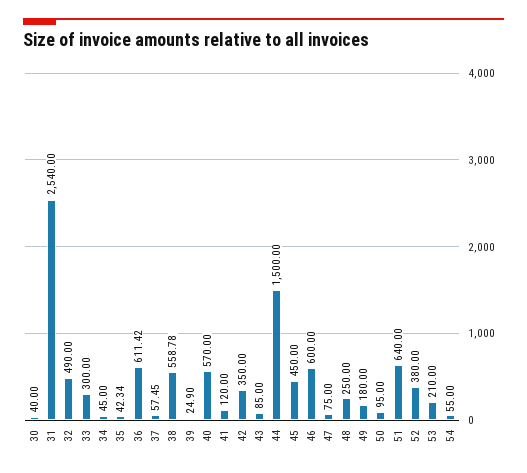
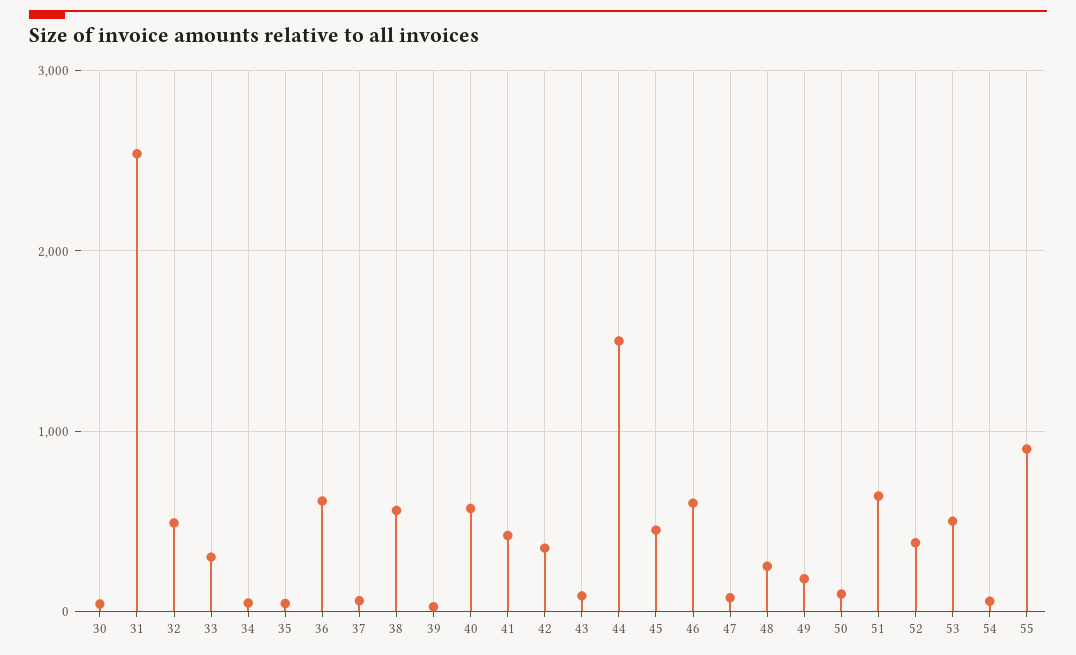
41: 120 -> 400
53: 210 -> 500
55: none -> 900

